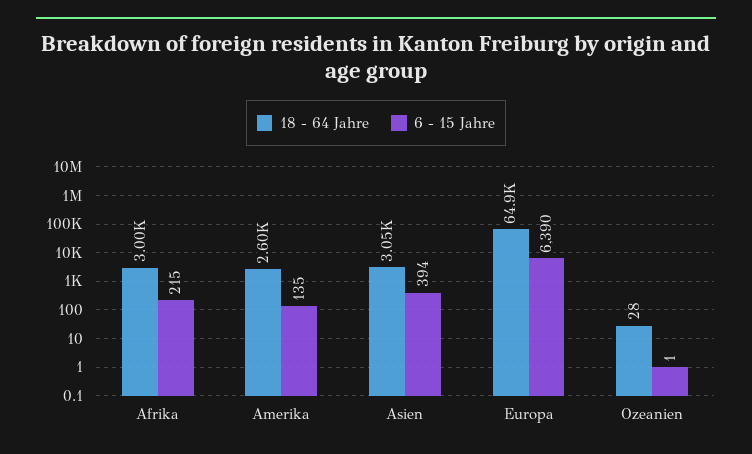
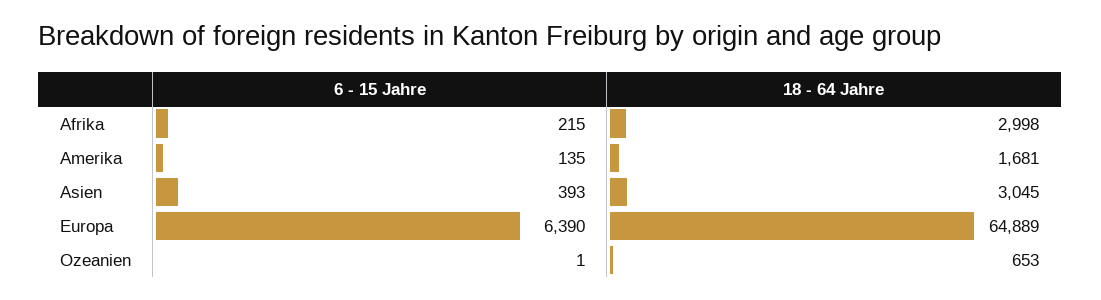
18 - 64 Jahre, Amerika: 2600 -> 1681
6 - 15 Jahre, Asien: 394 -> 393
18 - 64 Jahre, Ozeanien: 28 -> 653

